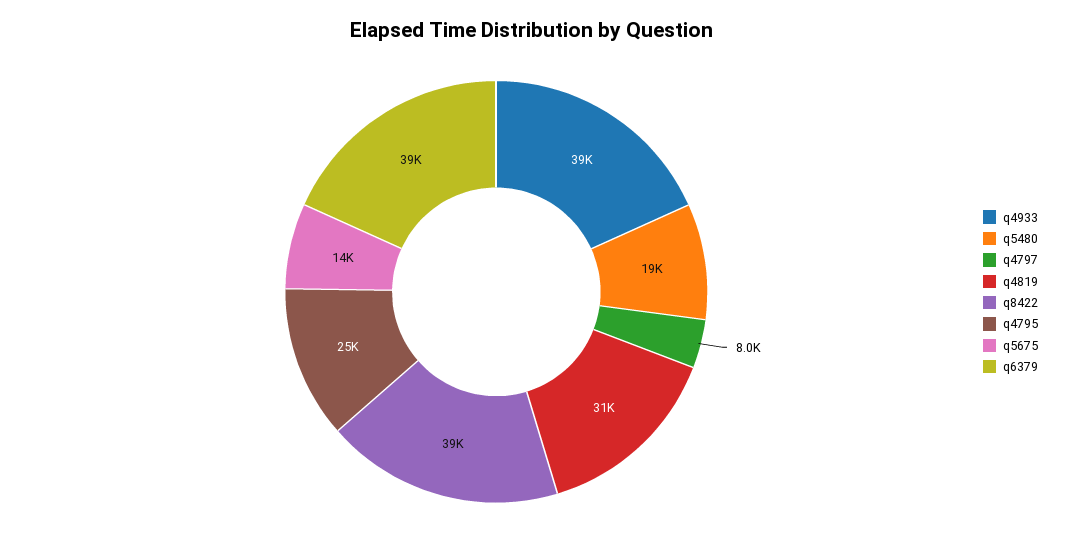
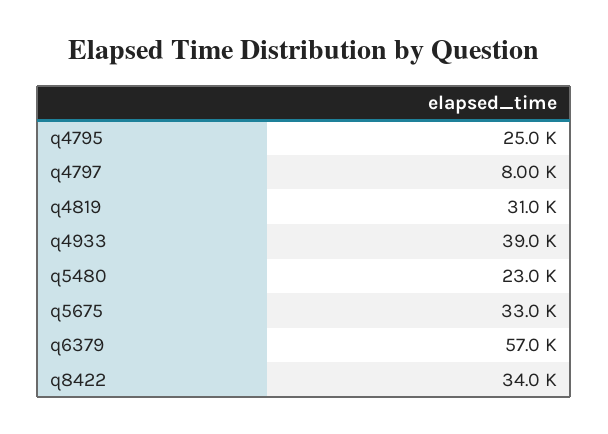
q5480: 19000 -> 23000
q8422: 39000 -> 34000
q5675: 14000 -> 33000
q6379: 39000 -> 57000

